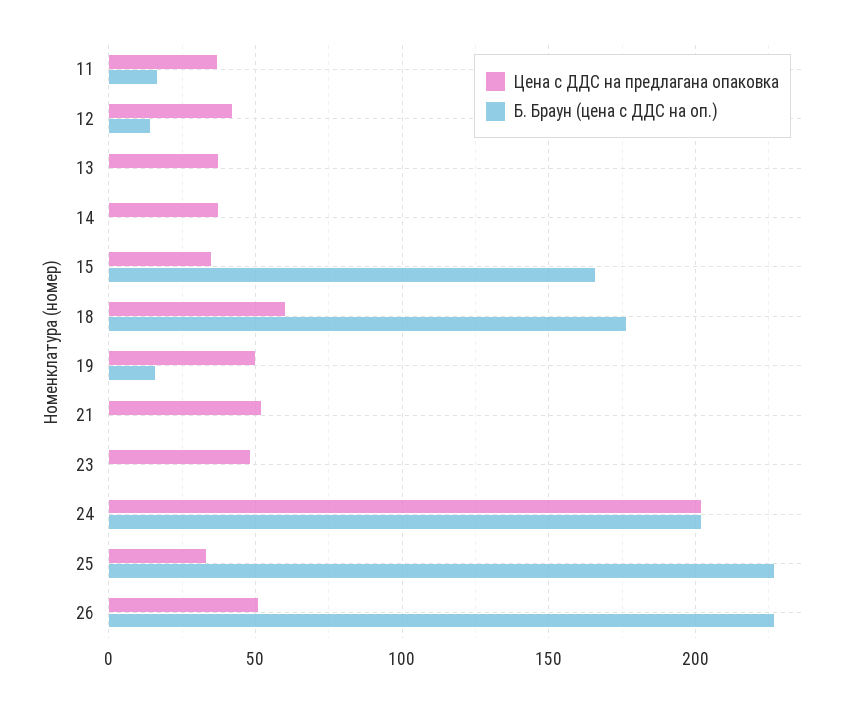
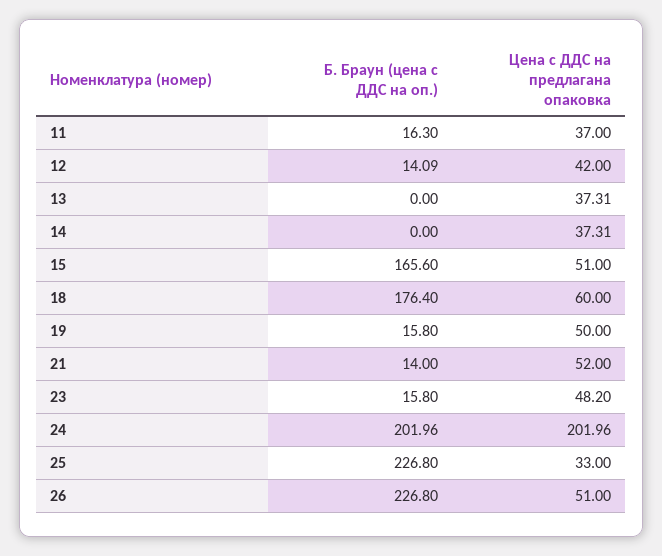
Цена с ДДС на предлагана опаковка, 15: 35 -> 51
Б. Браун (цена с ДДС на оп.), 21: 0 -> 14
Б. Браун (цена с ДДС на оп.), 23: 0 -> 15.8

